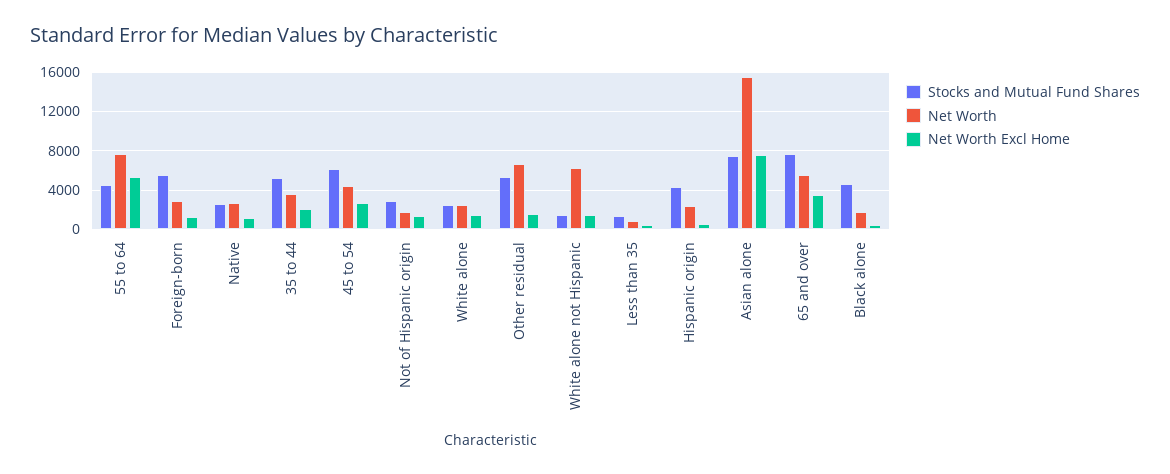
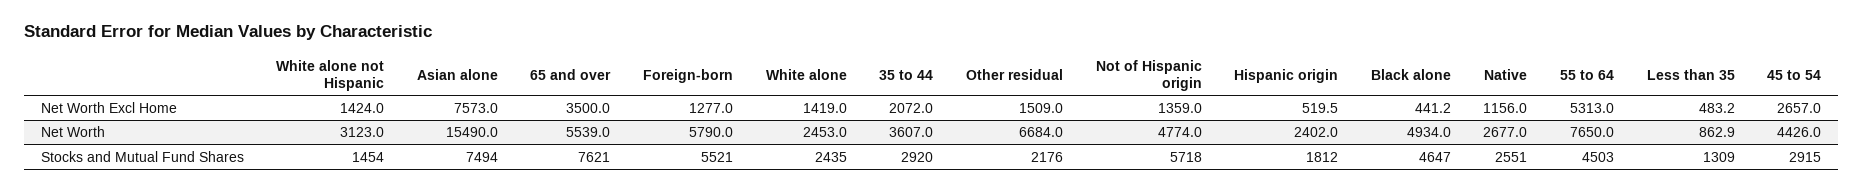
Net Worth, Foreign-born: 3000 -> 5790
Stocks and Mutual Fund Shares, 35 to 44: 5000 -> 2920
Stocks and Mutual Fund Shares, 45 to 54: 6000 -> 2915
Stocks and Mutual Fund Shares, Not of Hispanic origin: 3000 -> 5718
Net Worth, Not of Hispanic origin: 2000 -> 4774
Stocks and Mutual Fund Shares, Other residual: 5000 -> 2176
Net Worth, White alone not Hispanic: 6000 -> 3123
Stocks and Mutual Fund Shares, Hispanic origin: 4000 -> 1812
Net Worth, Black alone: 2000 -> 4934

